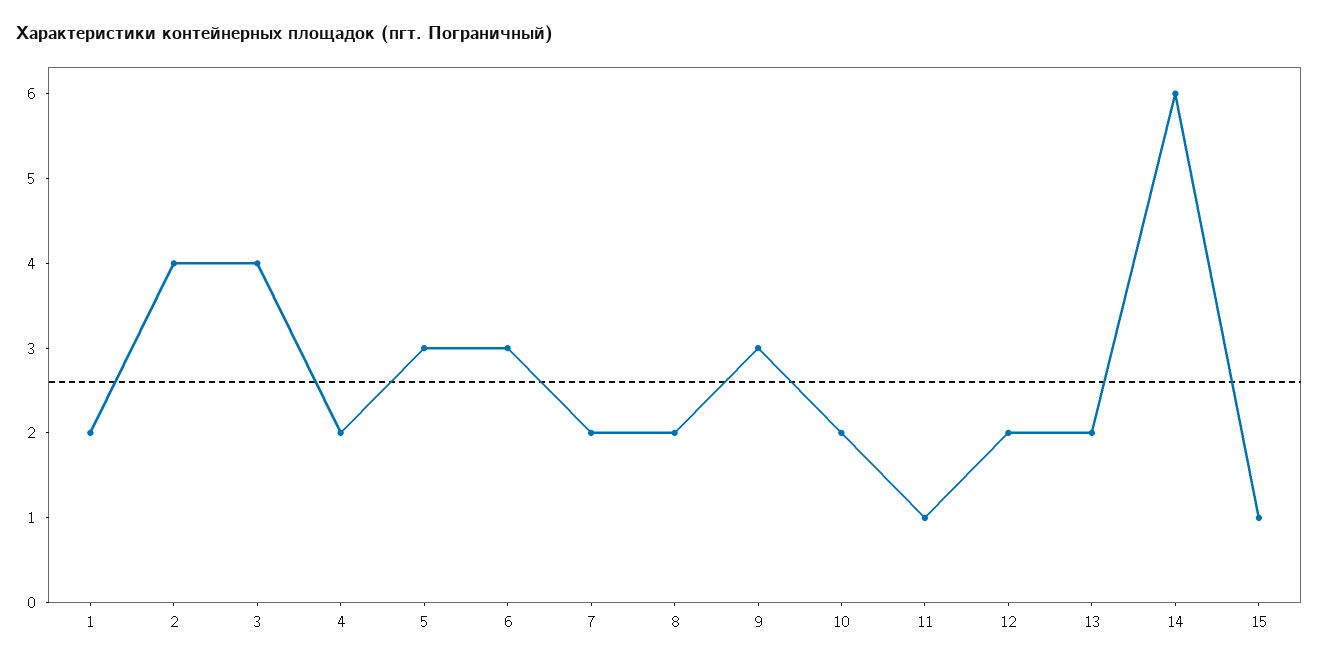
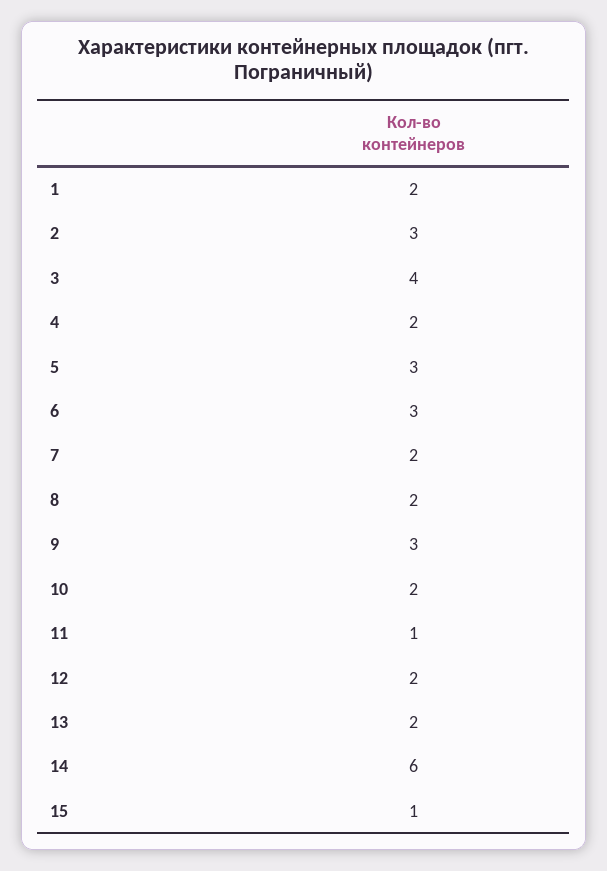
2: 4 -> 3

